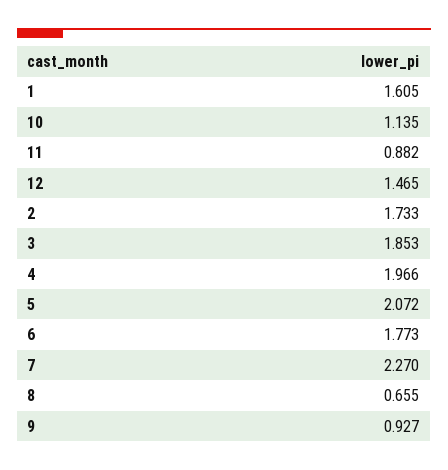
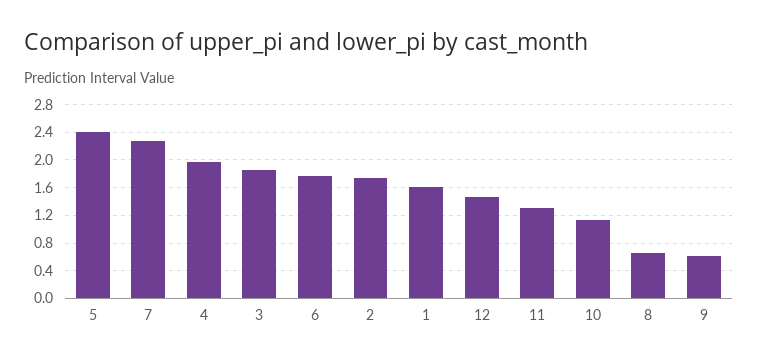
11: 0.882 -> 1.3
5: 2.072 -> 2.4
9: 0.927 -> 0.6

